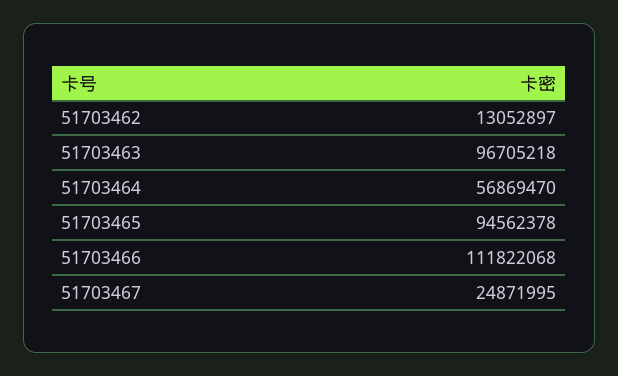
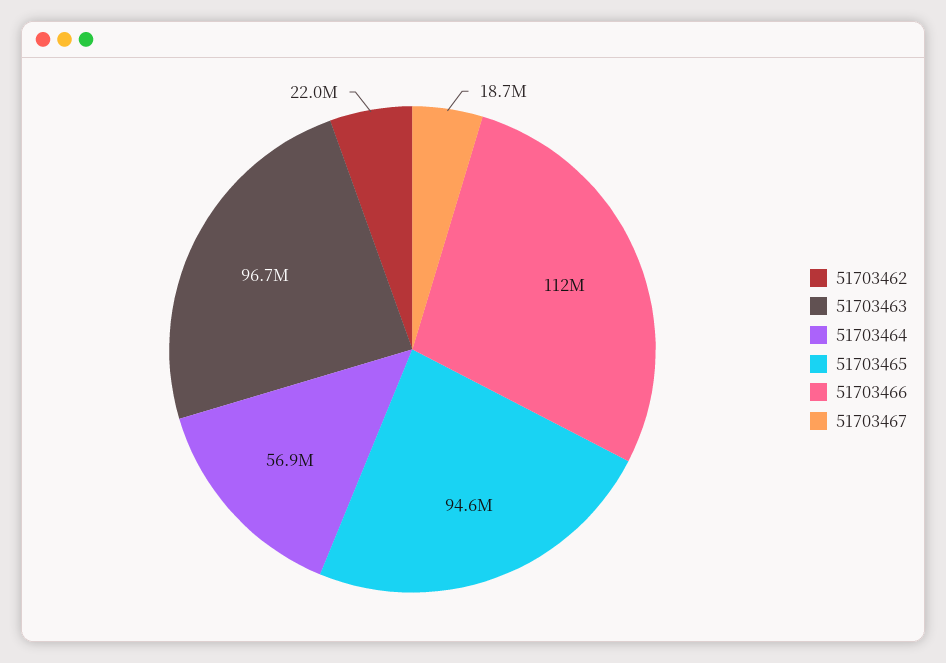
51703462: 13052897 -> 22000000
51703467: 24871995 -> 18700000

